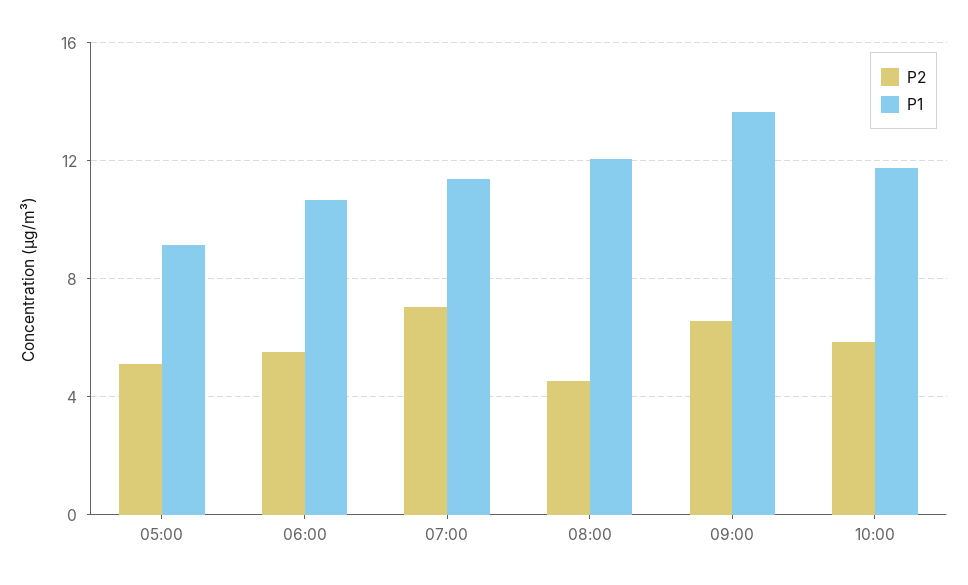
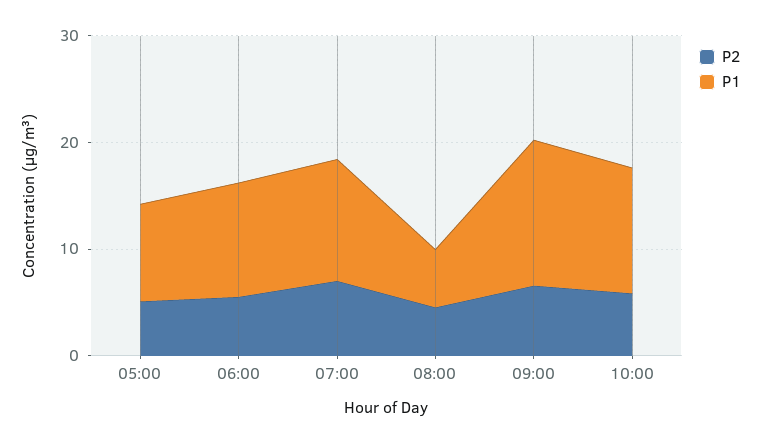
P1, 08:00: 12 -> 6

